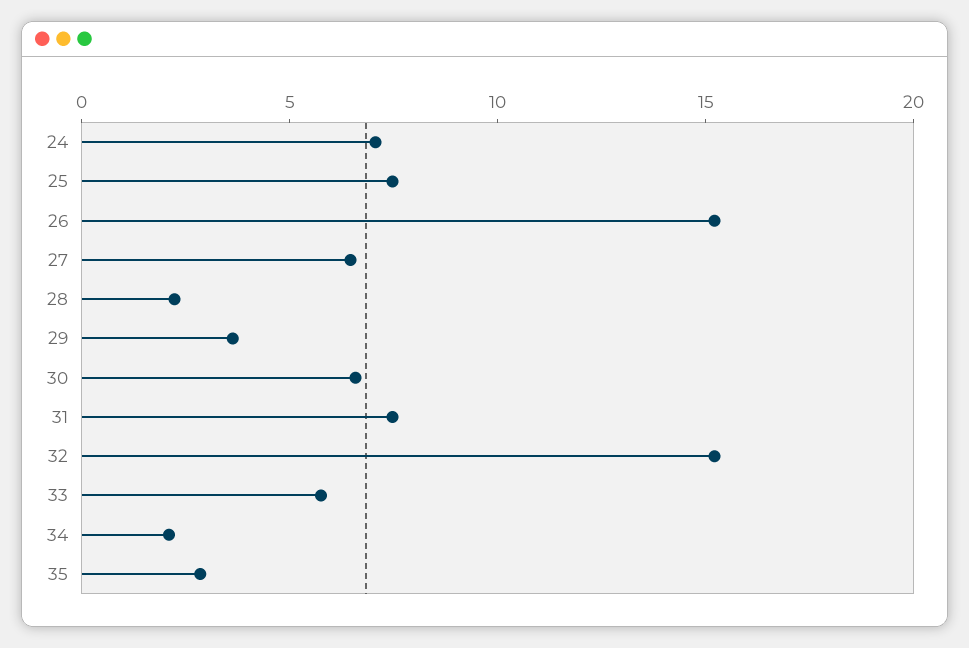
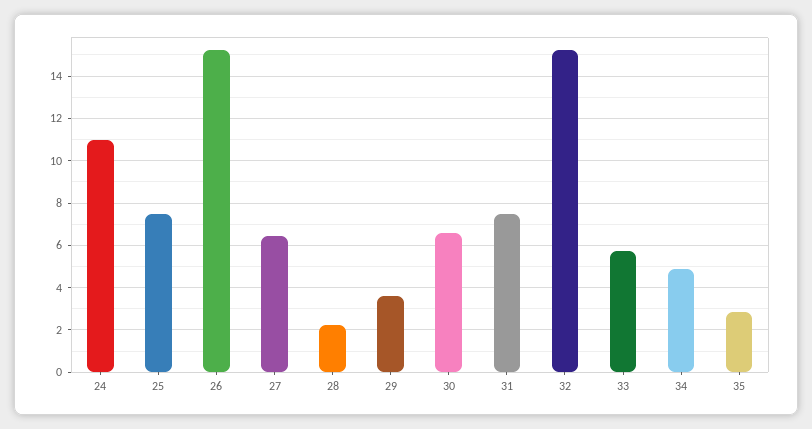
24: 7 -> 11
34: 2 -> 5

